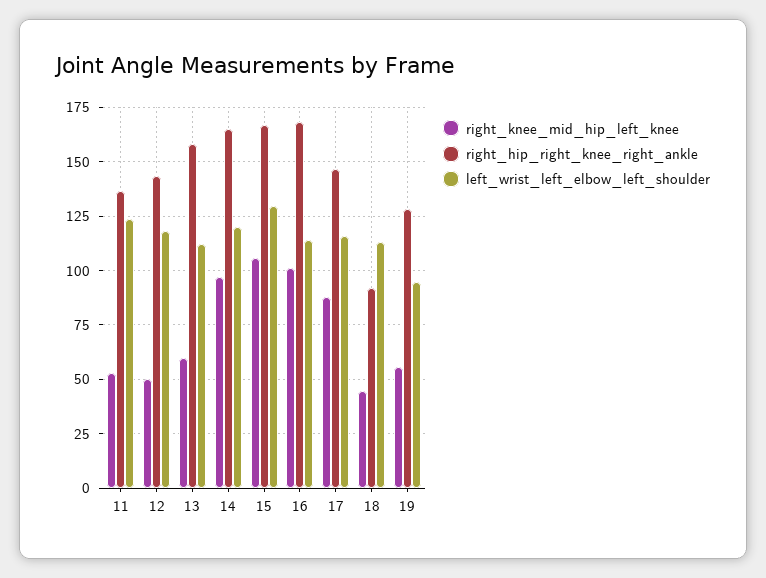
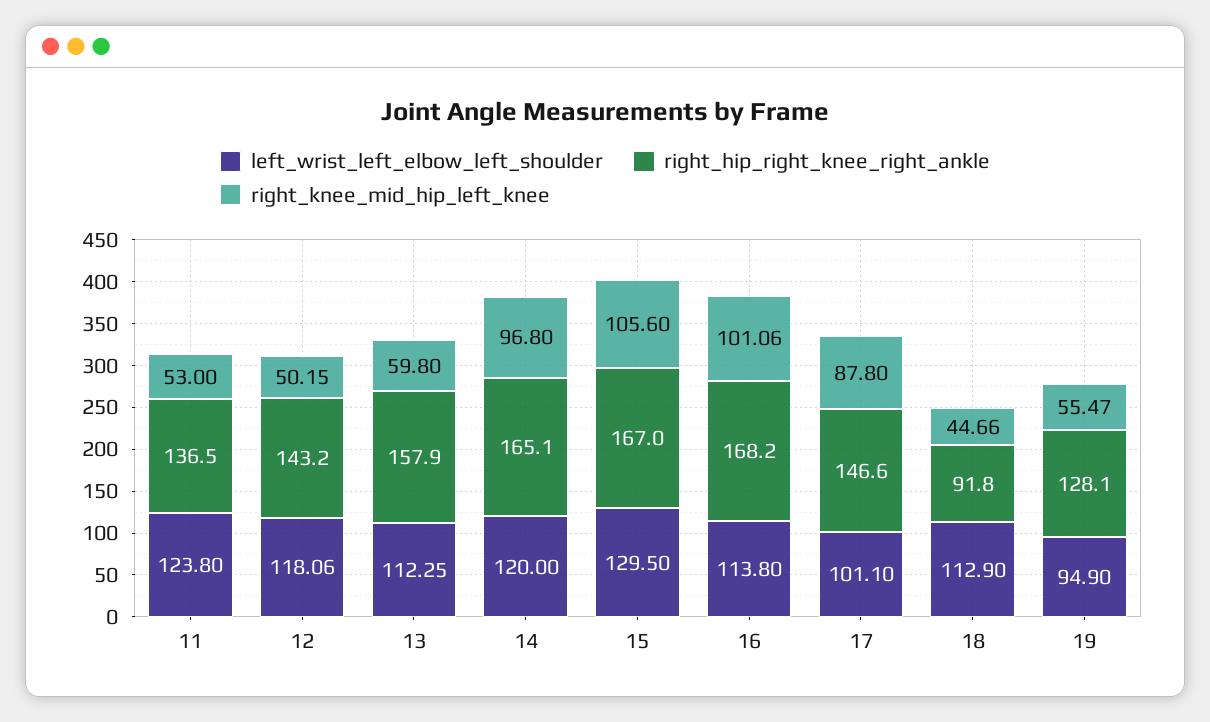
left_wrist_left_elbow_left_shoulder, 17: 115 -> 101.1

